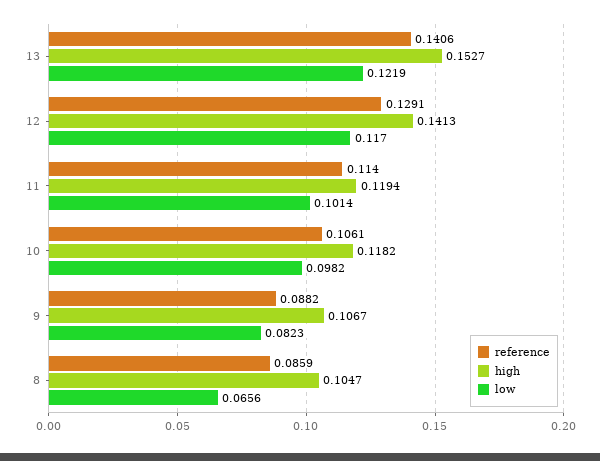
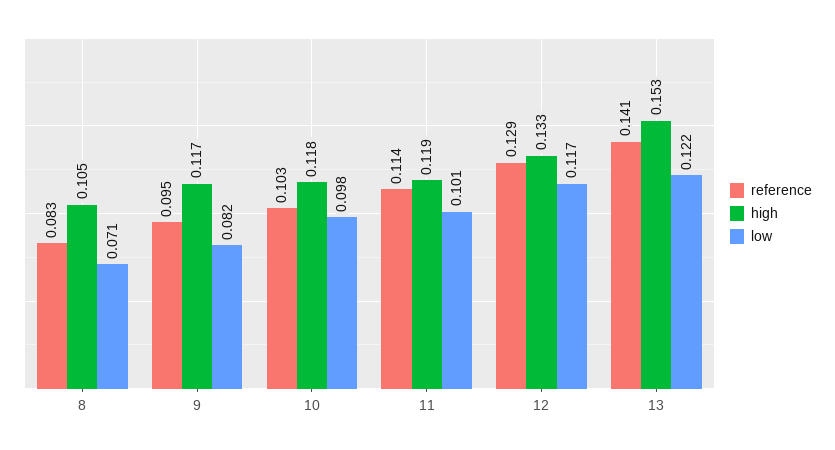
high, 12: 0.1413 -> 0.133
reference, 10: 0.1061 -> 0.103
reference, 9: 0.0882 -> 0.095
high, 9: 0.1067 -> 0.117
reference, 8: 0.0859 -> 0.083
low, 8: 0.0656 -> 0.071

